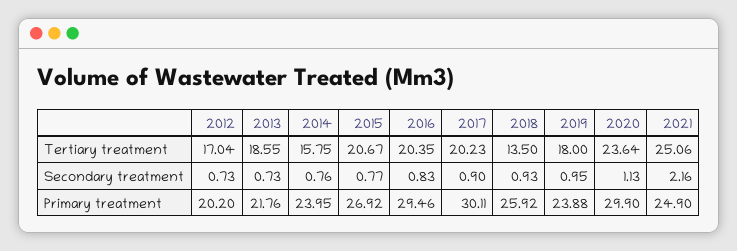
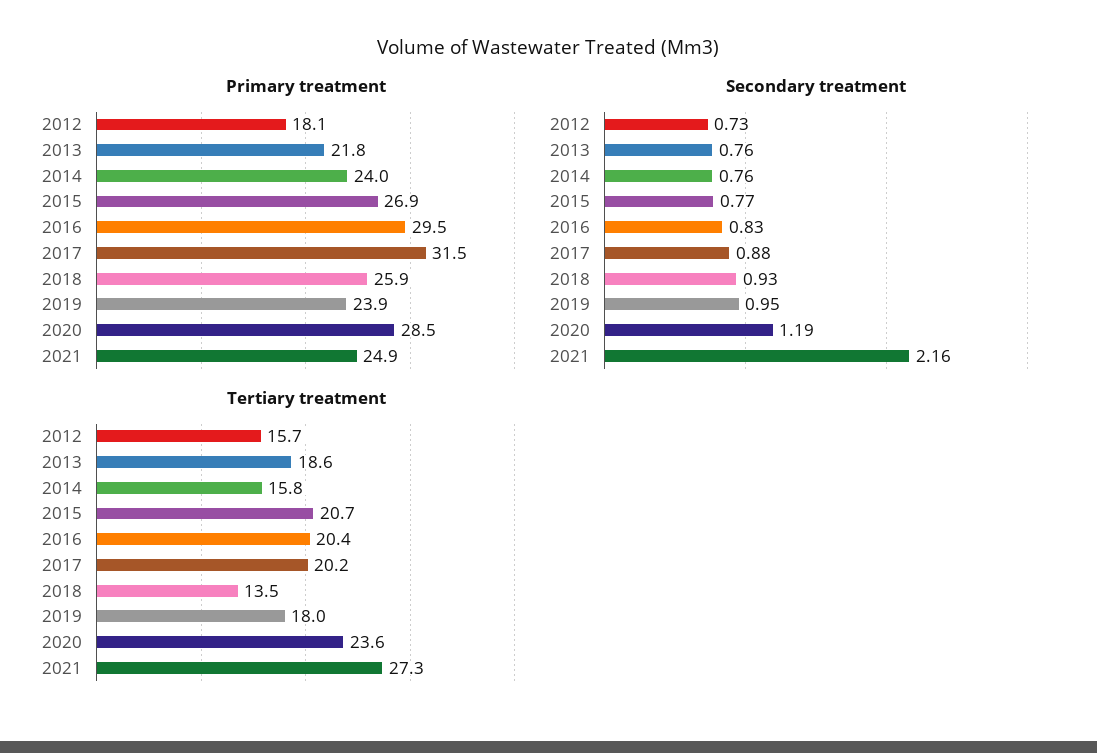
Tertiary treatment, 2012: 17.04 -> 15.7
Tertiary treatment, 2021: 25.06 -> 27.3
Secondary treatment, 2013: 0.73 -> 0.76
Secondary treatment, 2017: 0.9 -> 0.88
Secondary treatment, 2020: 1.13 -> 1.19
Primary treatment, 2012: 20.2 -> 18.1
Primary treatment, 2017: 30.11 -> 31.5
Primary treatment, 2020: 29.9 -> 28.5

